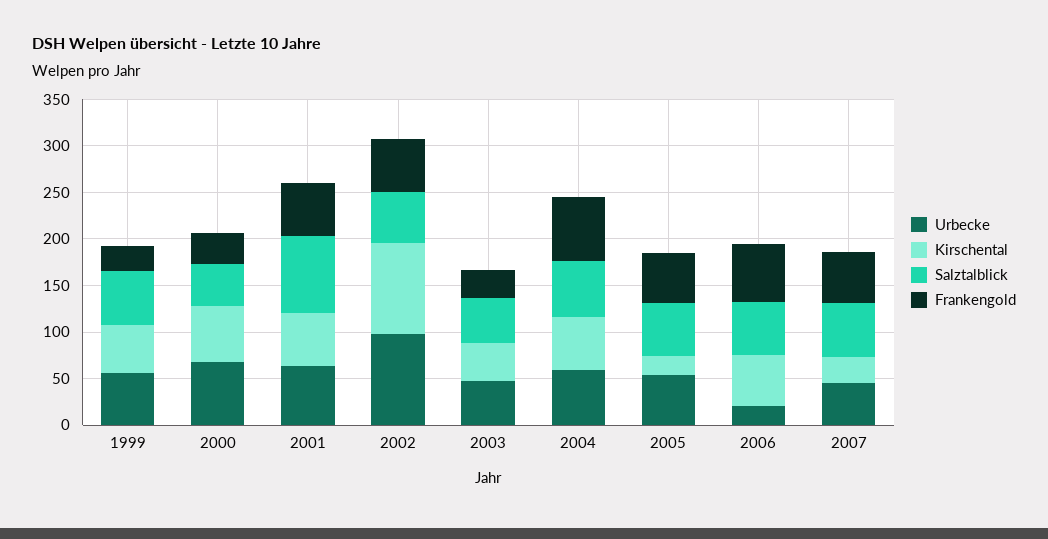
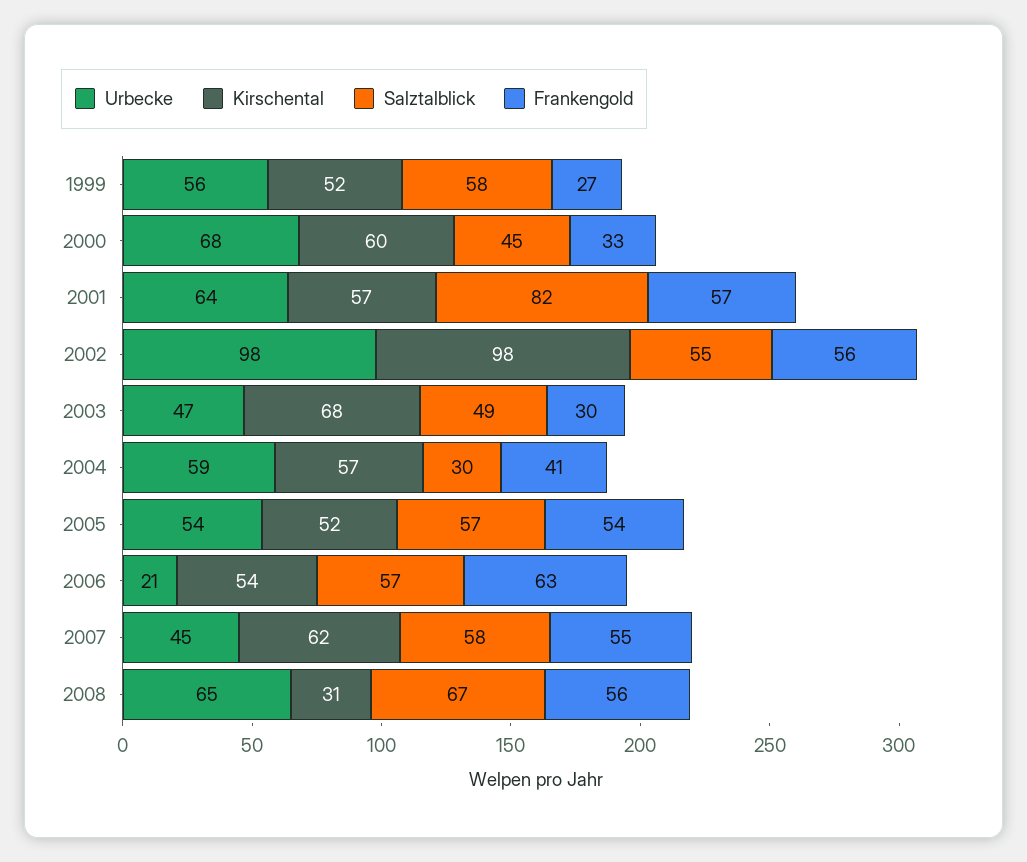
Kirschental, 2003: 40 -> 68
Salztalblick, 2004: 60 -> 30
Frankengold, 2004: 70 -> 41
Kirschental, 2005: 20 -> 52
Kirschental, 2007: 30 -> 62
Urbecke, 2008: none -> 65
Kirschental, 2008: none -> 31
Salztalblick, 2008: none -> 67
Frankengold, 2008: none -> 56

